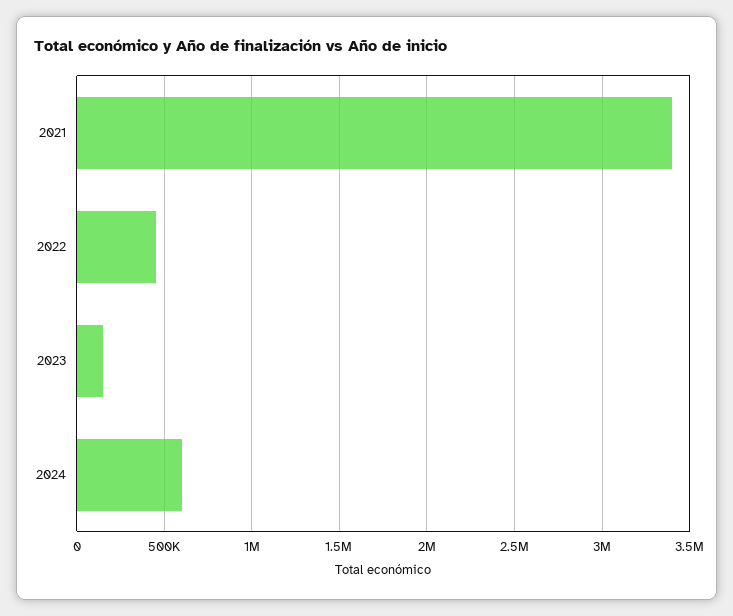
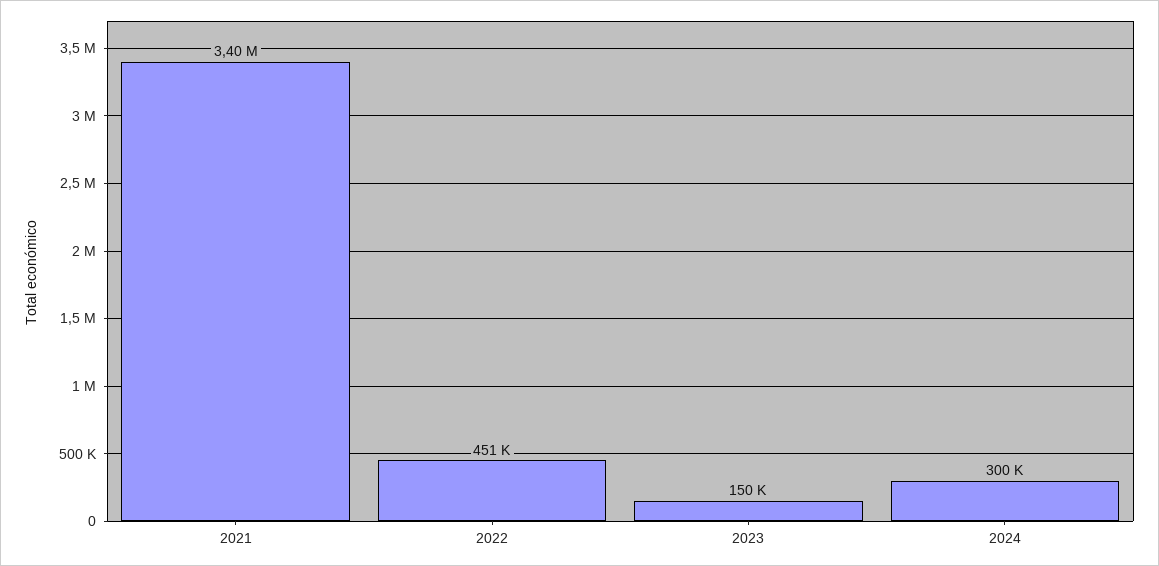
2024: 600000 -> 300000

